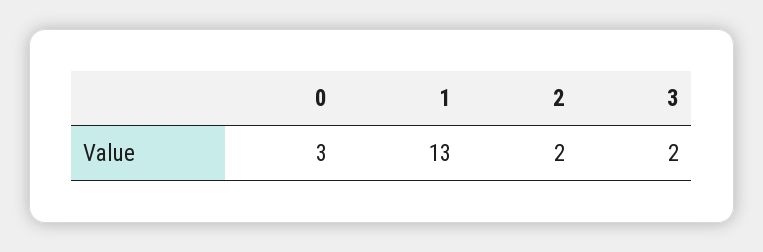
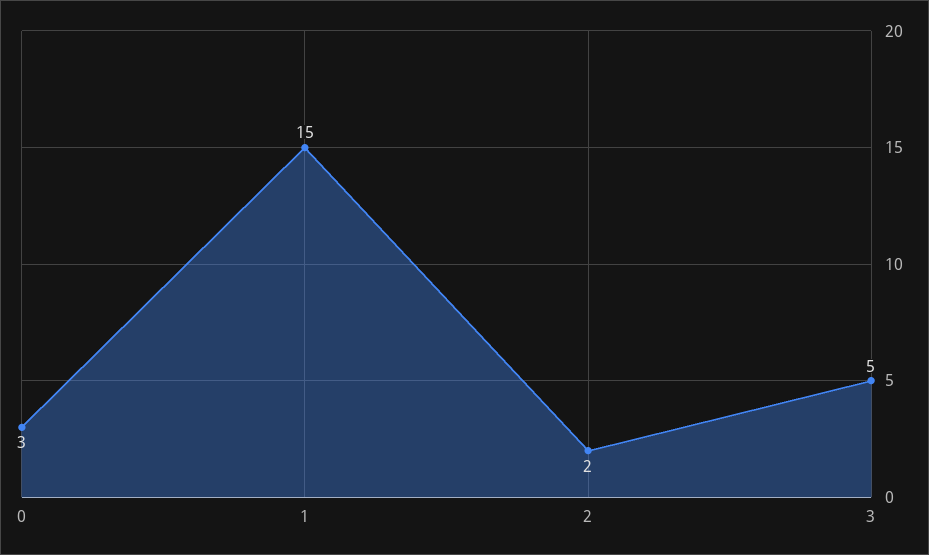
1: 13 -> 15
3: 2 -> 5

